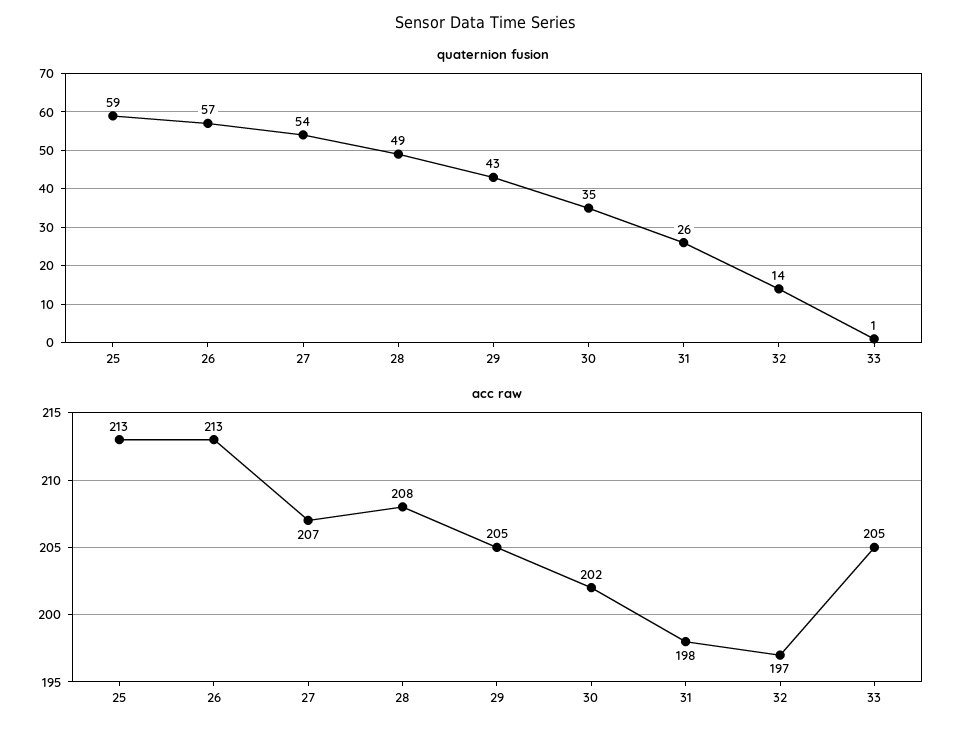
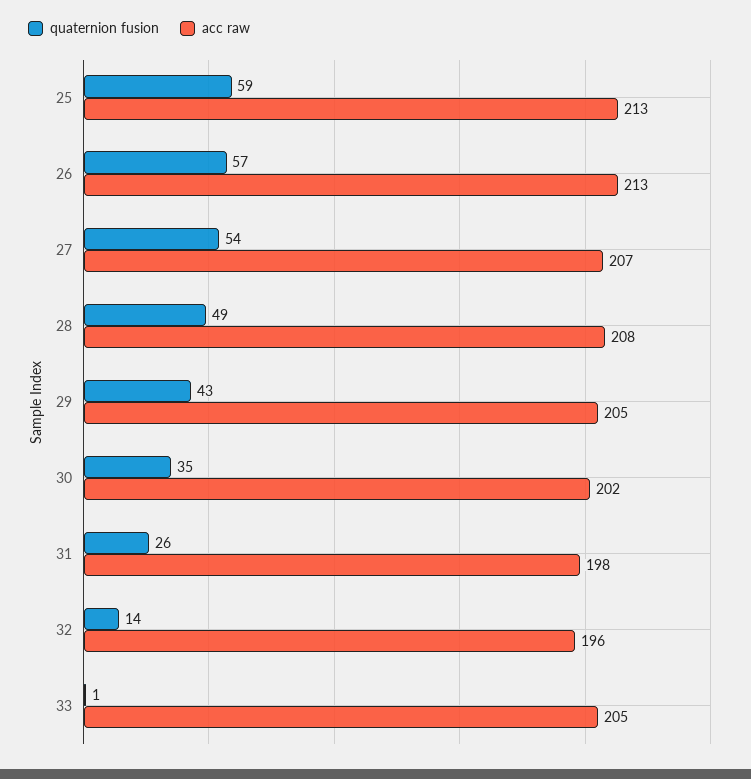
acc raw, 32: 197 -> 196

